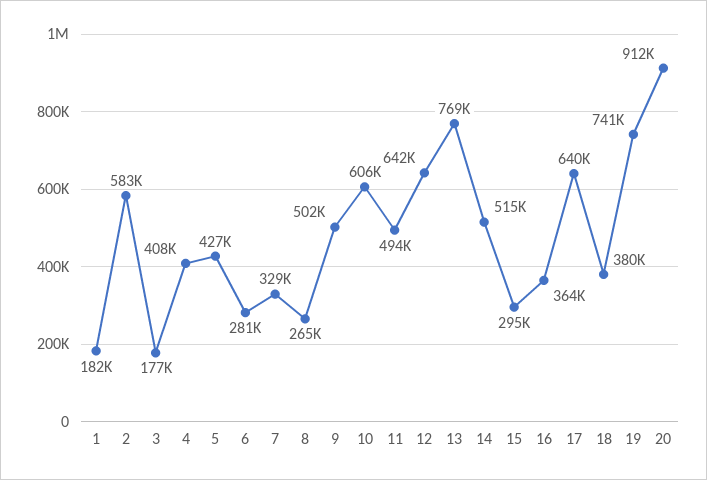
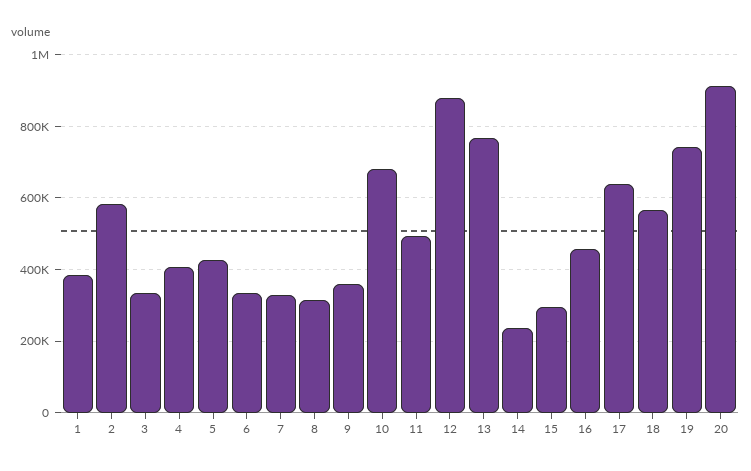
1: 182000 -> 380000
3: 177000 -> 340000
6: 281000 -> 340000
8: 265000 -> 320000
9: 502000 -> 360000
10: 606000 -> 680000
12: 642000 -> 880000
14: 515000 -> 240000
16: 364000 -> 460000
18: 380000 -> 560000

